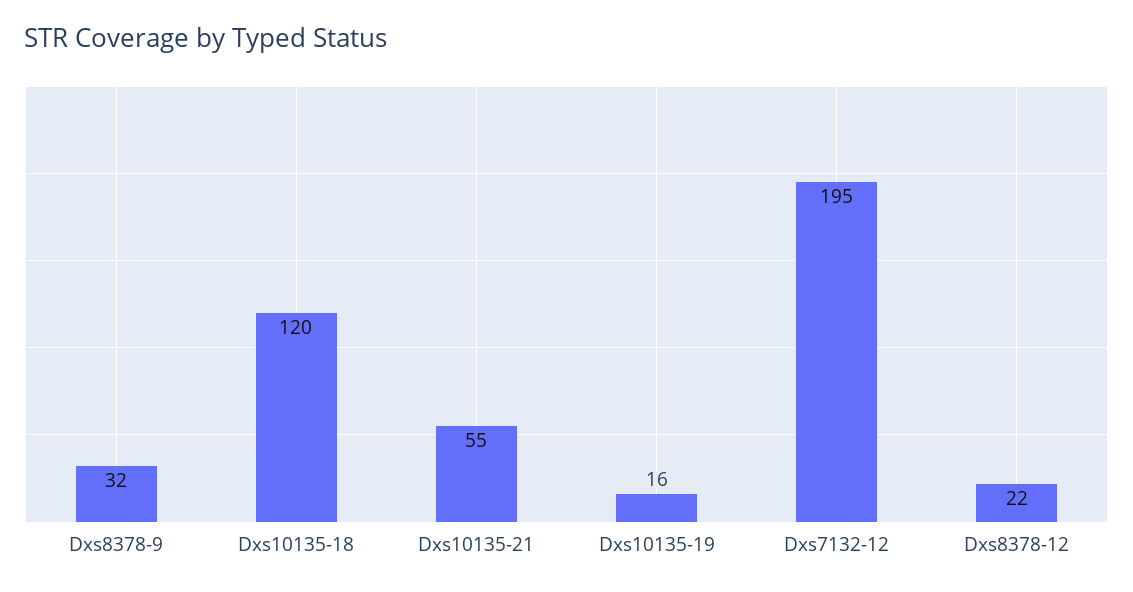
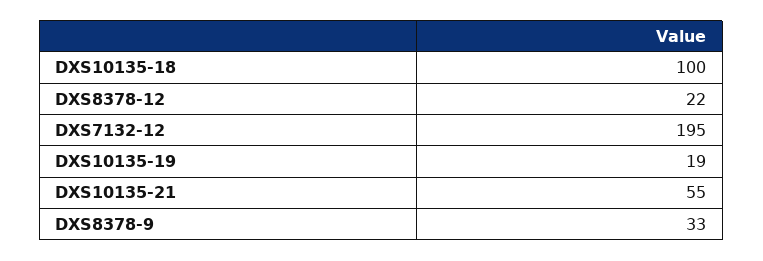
Dxs8378-9: 32 -> 33
Dxs10135-18: 120 -> 100
Dxs10135-19: 16 -> 19

